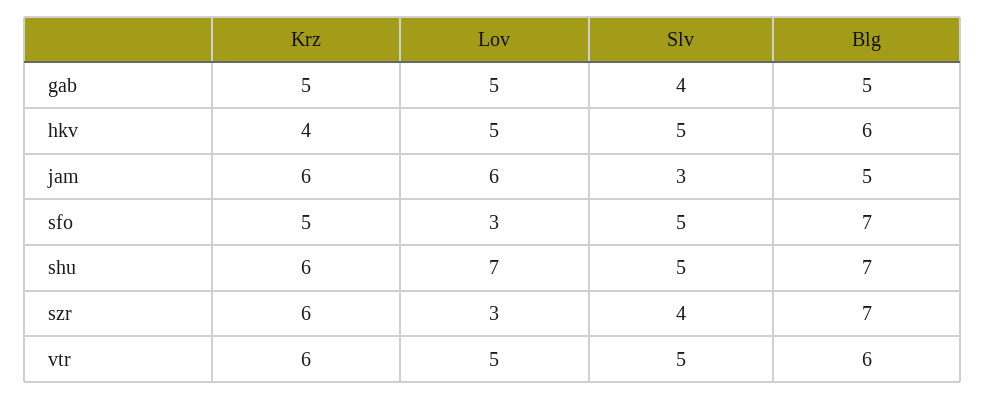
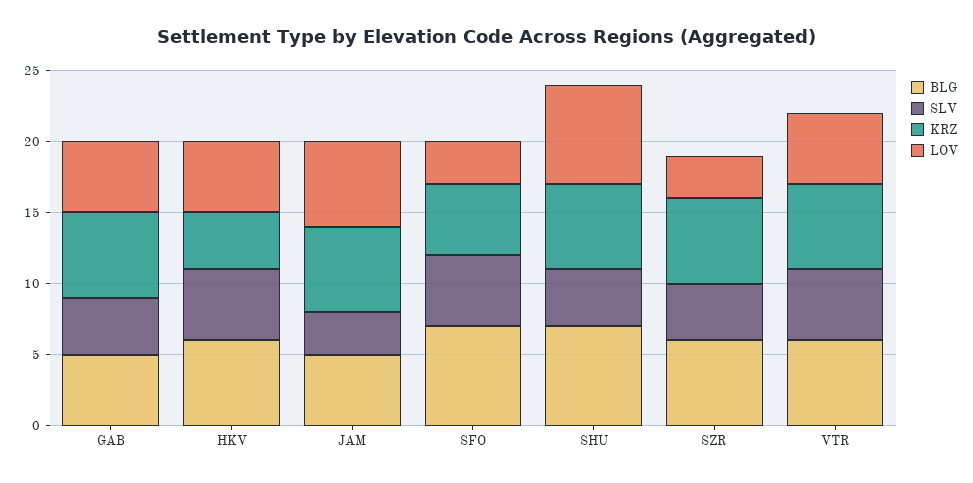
Krz, gab: 5 -> 6
Slv, shu: 5 -> 4
Blg, szr: 7 -> 6

